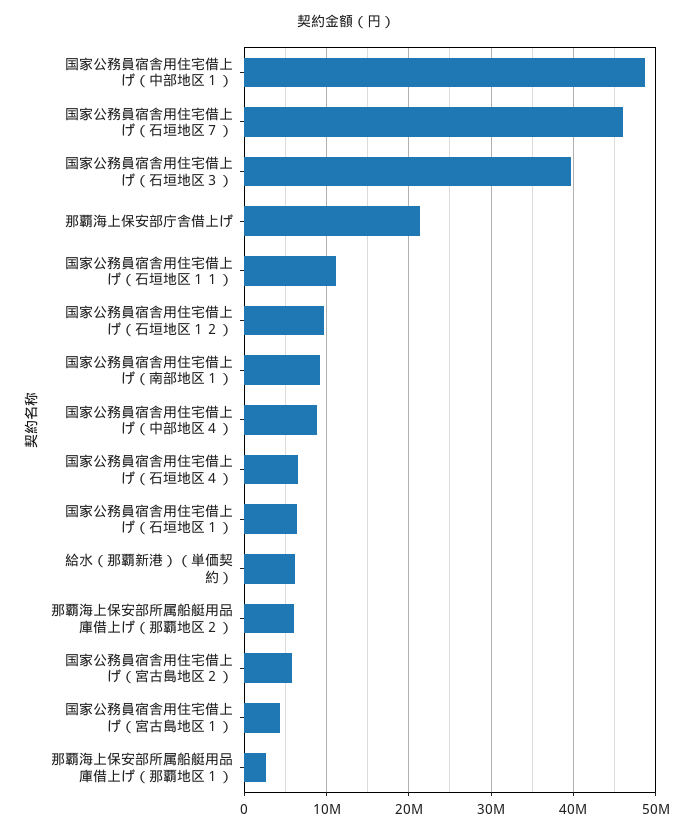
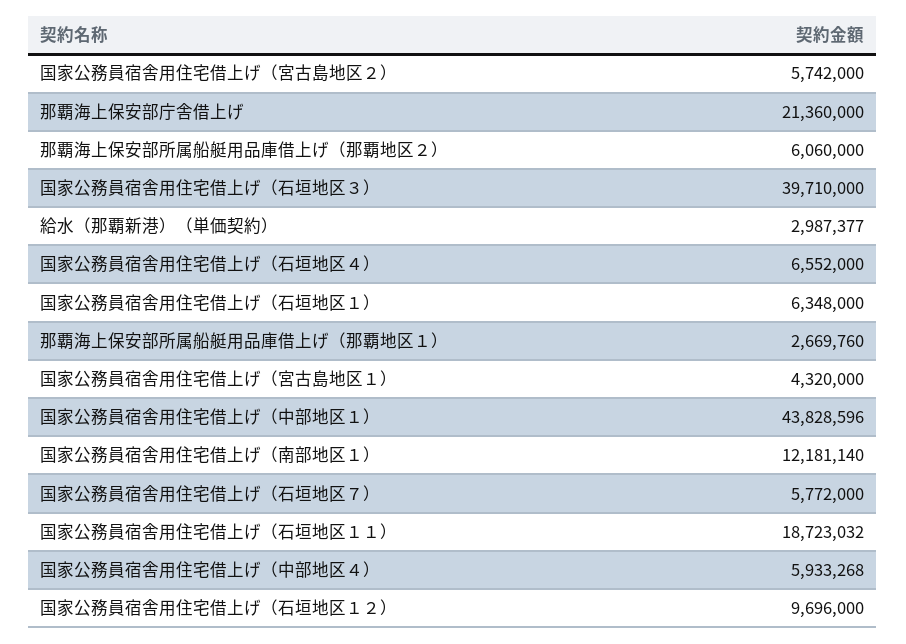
国家公務員宿舎用住宅借上げ（中部地区１）: 49000000 -> 43828596
国家公務員宿舎用住宅借上げ（石垣地区７）: 46000000 -> 5772000
国家公務員宿舎用住宅借上げ（石垣地区１１）: 11000000 -> 18723032
国家公務員宿舎用住宅借上げ（南部地区１）: 9000000 -> 12181140
国家公務員宿舎用住宅借上げ（中部地区４）: 9000000 -> 5933268
給水（那覇新港）（単価契約）: 6000000 -> 2987377

